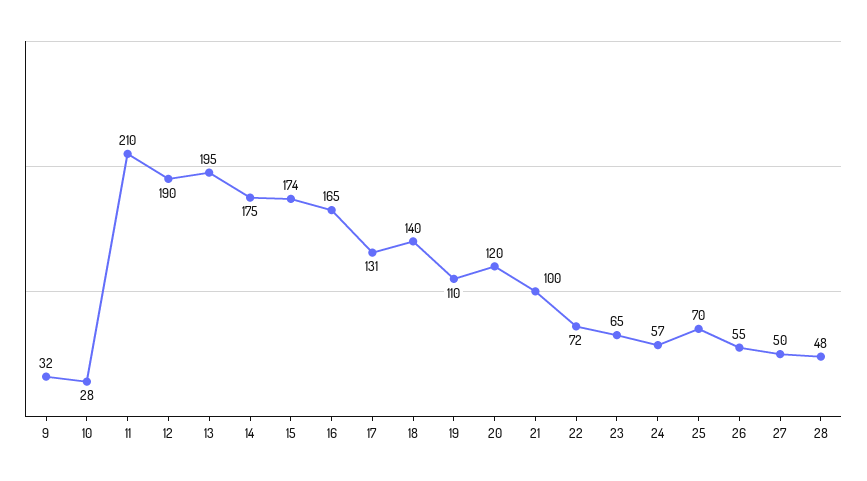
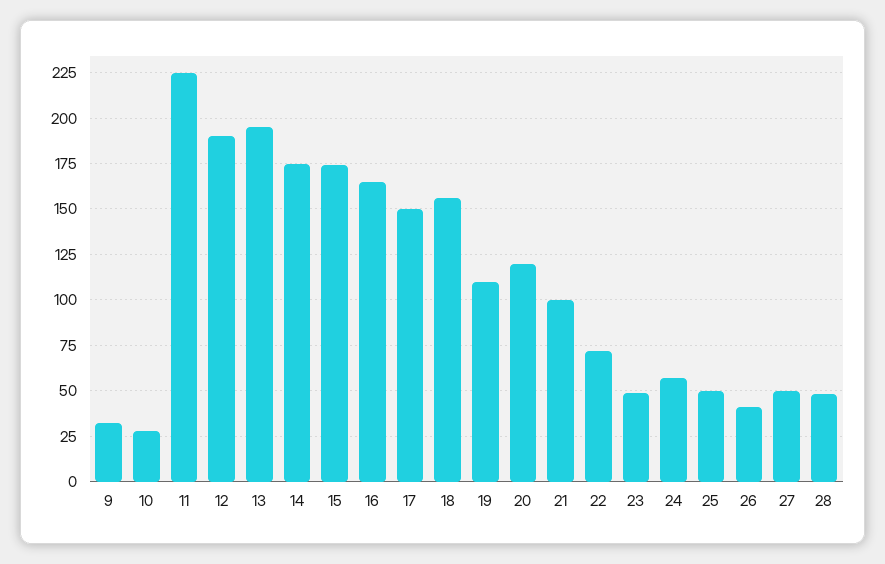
11: 210 -> 225
17: 131 -> 150
18: 140 -> 155
23: 65 -> 50
25: 70 -> 50
26: 55 -> 40

